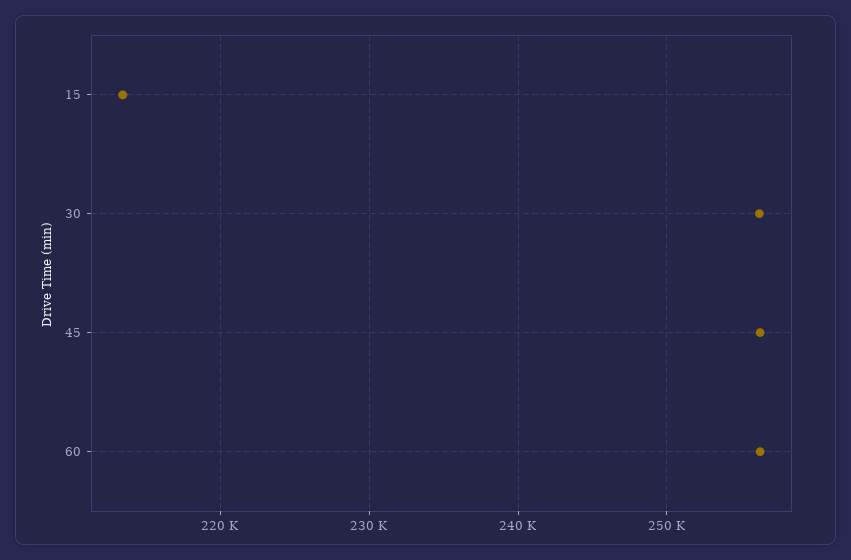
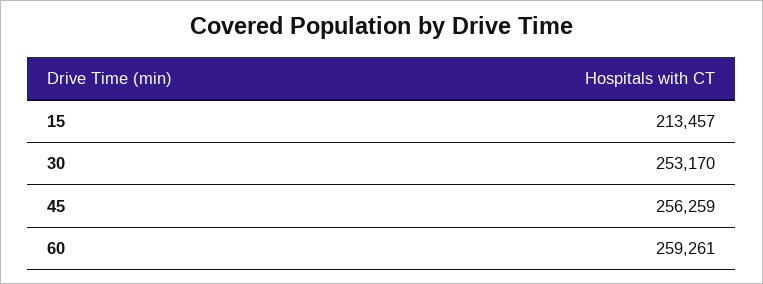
30: 256000 -> 253170
60: 256000 -> 259261

